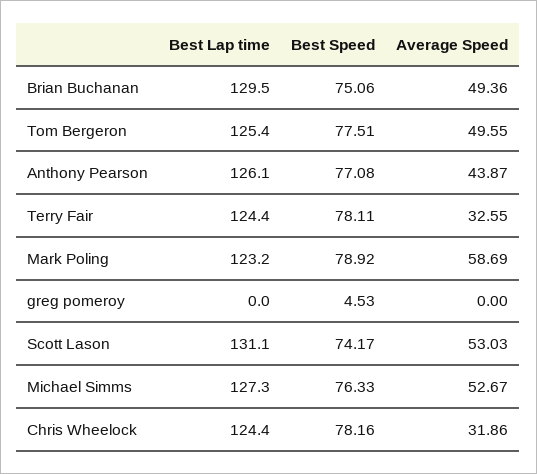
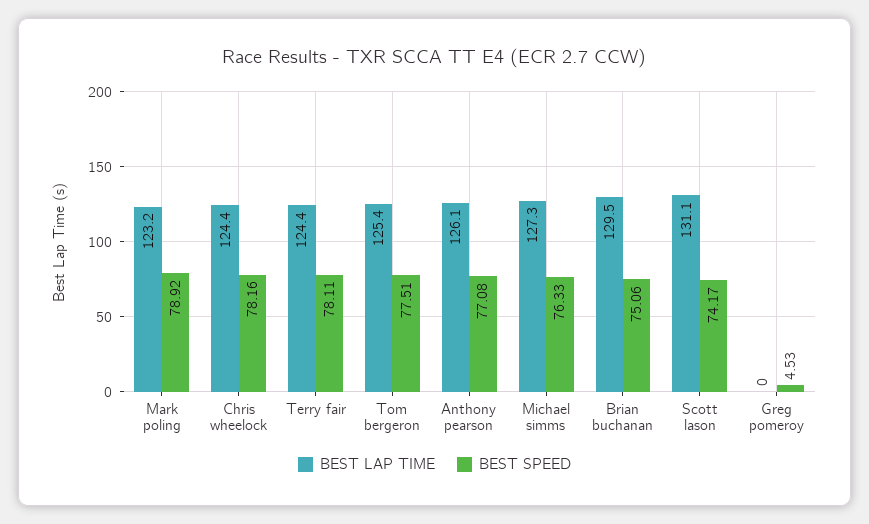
Average Speed, Brian Buchanan: 49.36 -> none
Average Speed, Tom Bergeron: 49.55 -> none
Average Speed, Anthony Pearson: 43.87 -> none
Average Speed, Terry Fair: 32.55 -> none
Average Speed, Mark Poling: 58.69 -> none
Average Speed, greg pomeroy: 0 -> none
Average Speed, Scott Lason: 53.03 -> none
Average Speed, Michael Simms: 52.67 -> none
Average Speed, Chris Wheelock: 31.86 -> none

